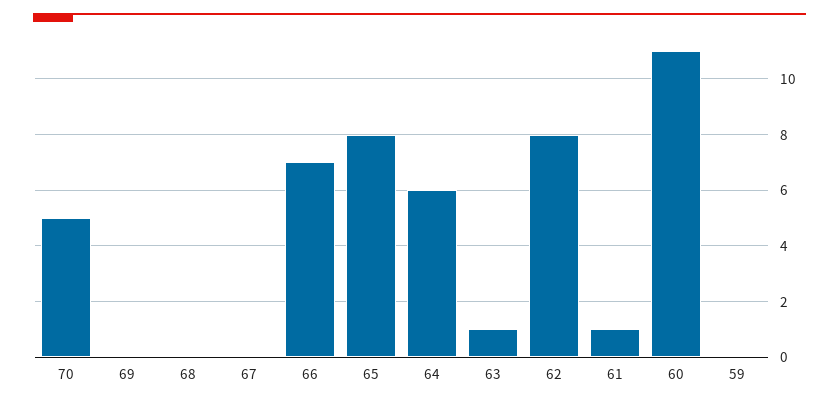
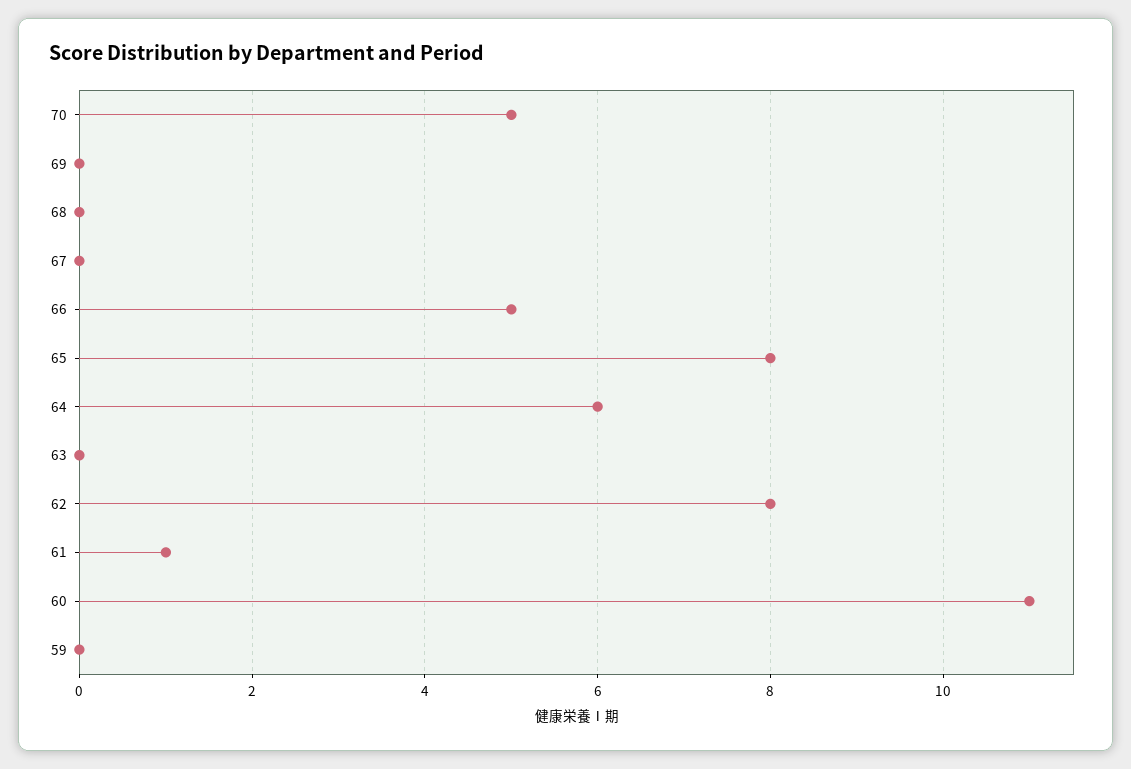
66: 7 -> 5
63: 1 -> 0

